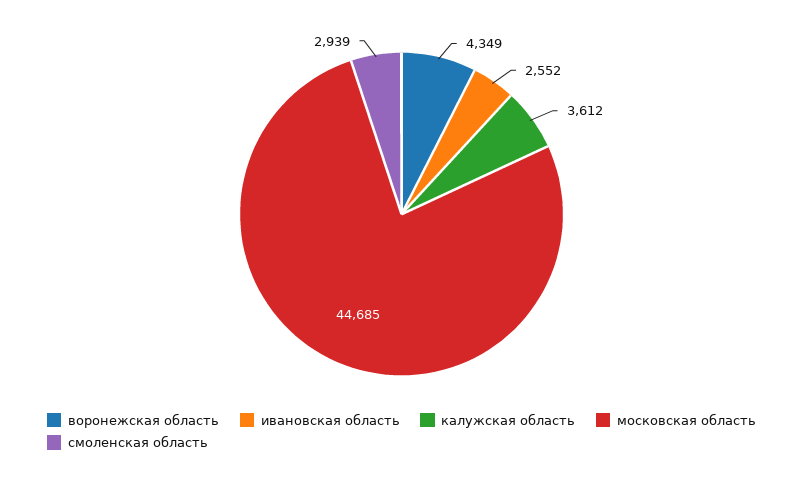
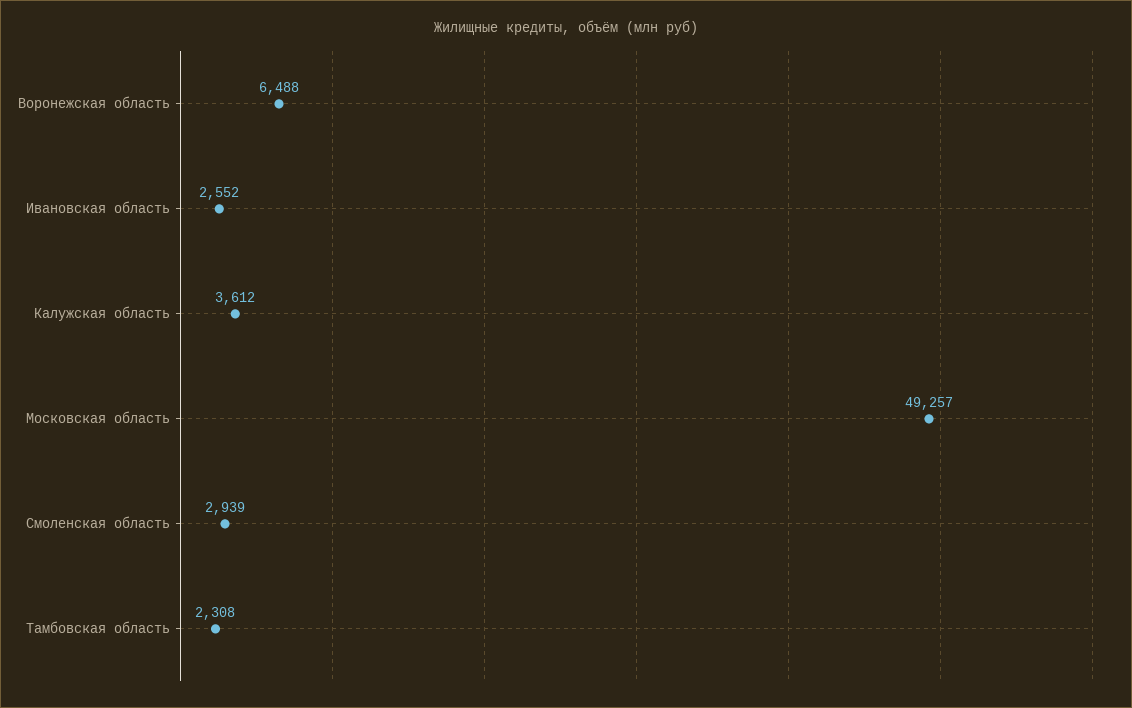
воронежская область: 4349 -> 6488
московская область: 44685 -> 49257
Тамбовская область: none -> 2308

